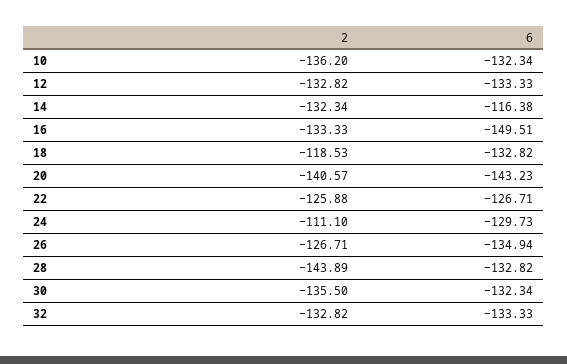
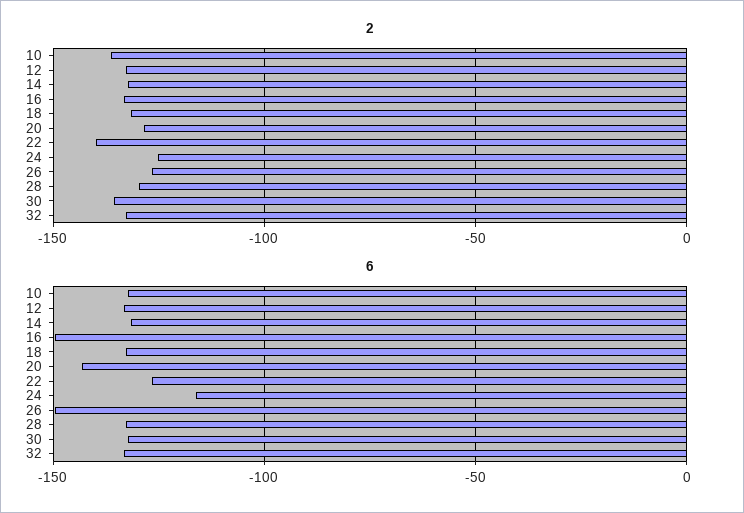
6, 14: -116.38 -> -130
2, 18: -118.53 -> -130
2, 20: -140.57 -> -130
2, 22: -125.88 -> -140
2, 24: -111.1 -> -125
6, 24: -129.73 -> -115
6, 26: -134.94 -> -150
2, 28: -143.89 -> -130

